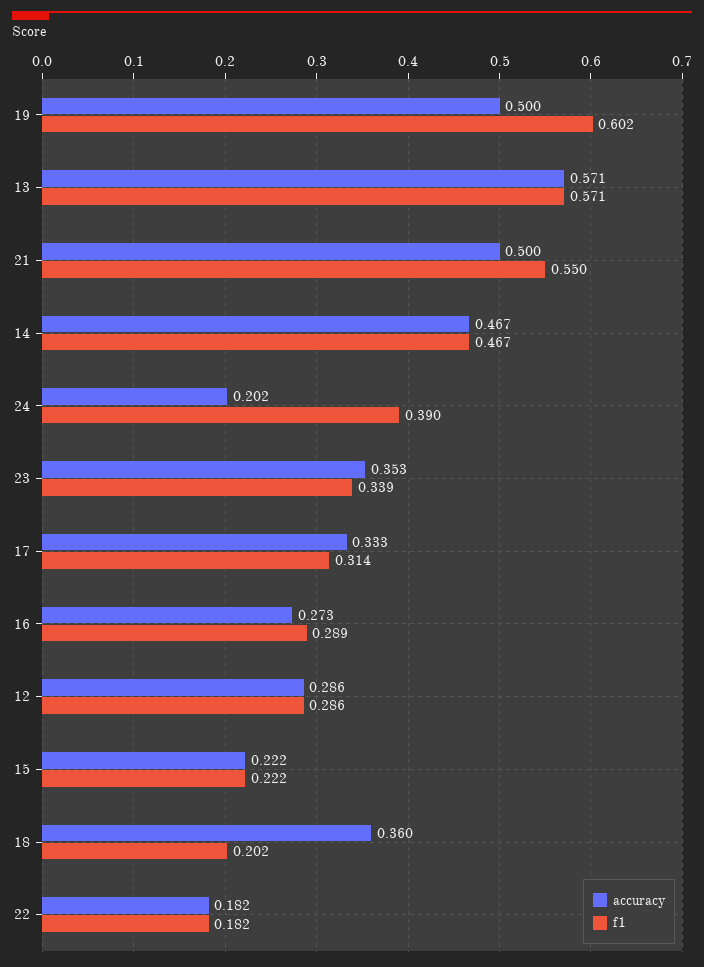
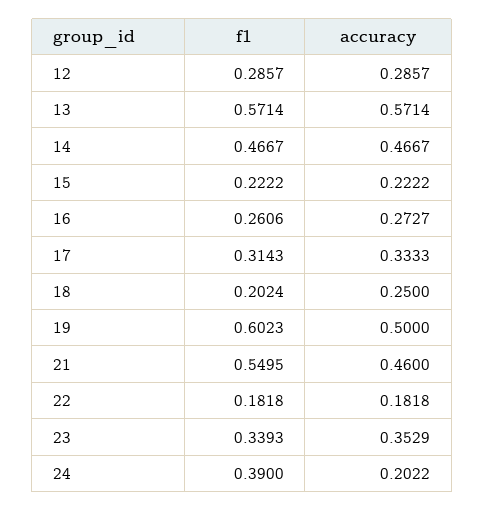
accuracy, 21: 0.5 -> 0.46
f1, 16: 0.289 -> 0.2606
accuracy, 18: 0.36 -> 0.25

